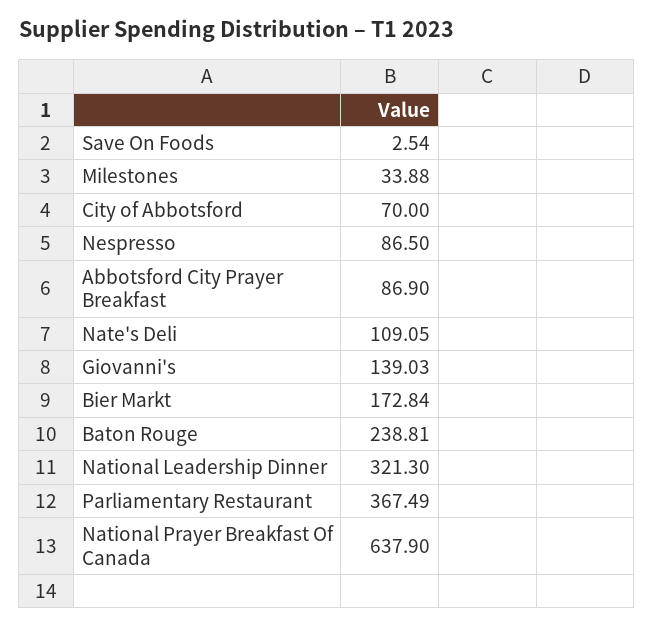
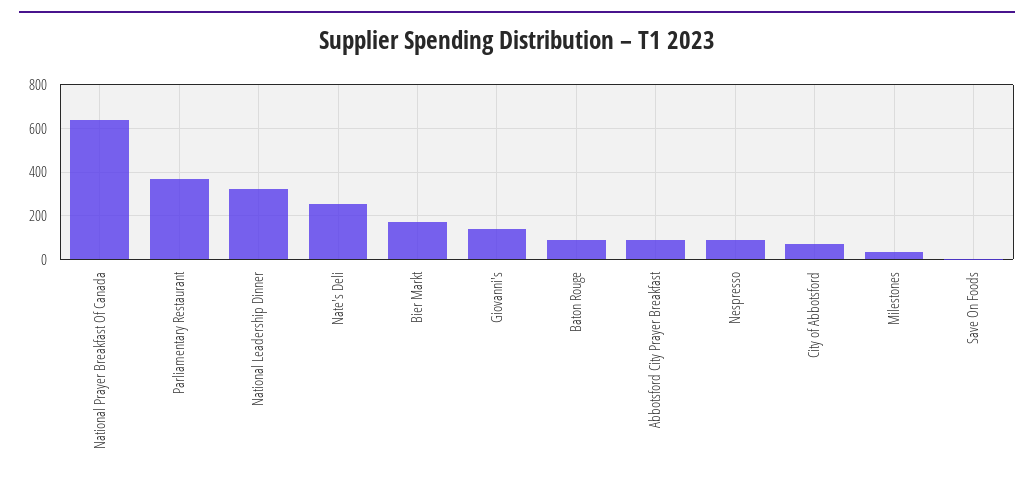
Nate's Deli: 109.05 -> 250
Baton Rouge: 238.81 -> 100

